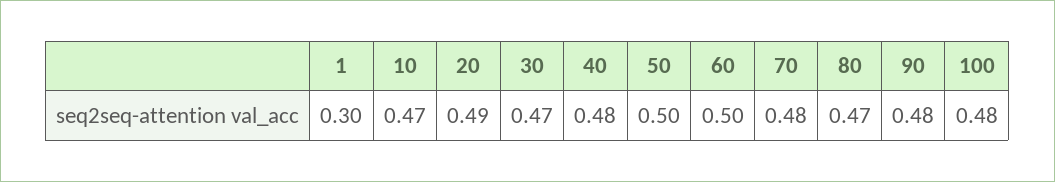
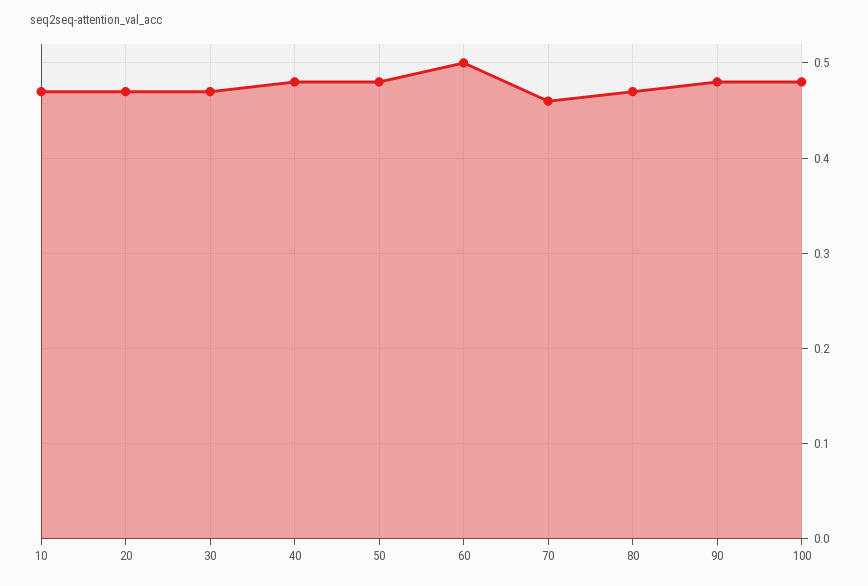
1: 0.3 -> none
20: 0.49 -> 0.47
50: 0.5 -> 0.48
70: 0.48 -> 0.46

